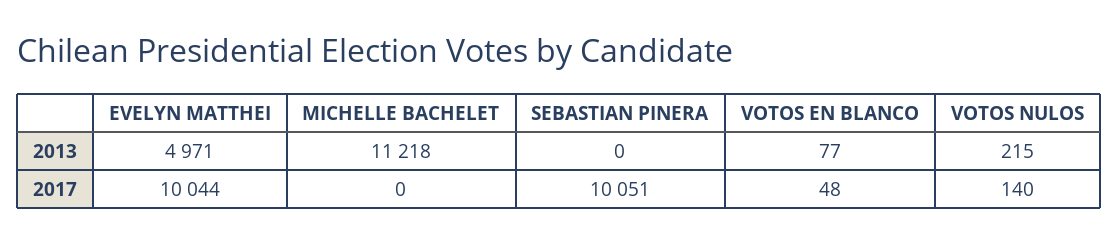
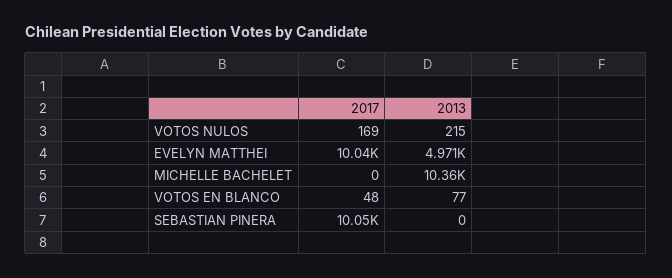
MICHELLE BACHELET, 2013: 11218 -> 10360
VOTOS NULOS, 2017: 140 -> 169

